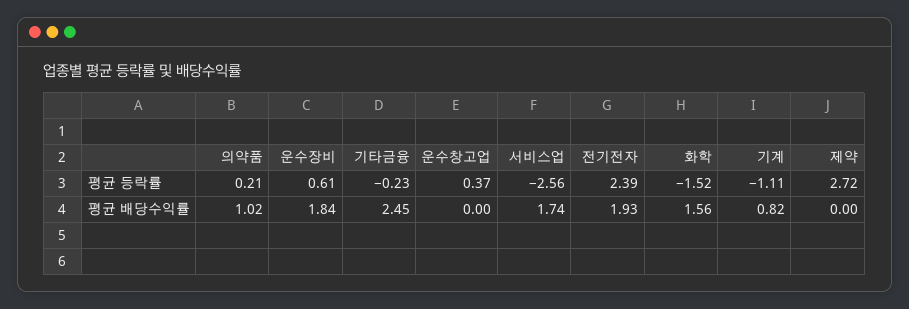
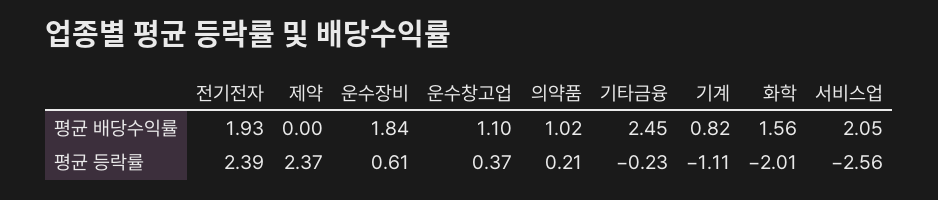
화학, 평균 등락률: -1.52 -> -2.01
제약, 평균 등락률: 2.72 -> 2.37
운수창고업, 평균 배당수익률: 0 -> 1.1
서비스업, 평균 배당수익률: 1.74 -> 2.05

